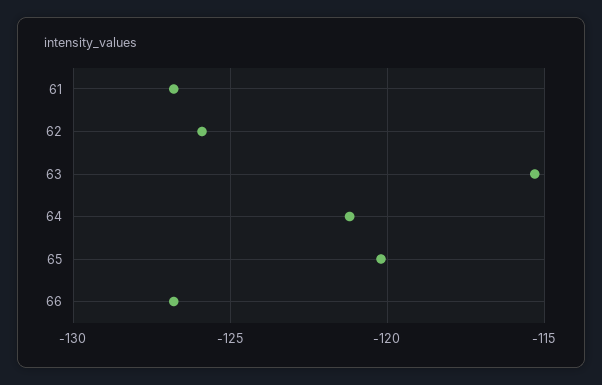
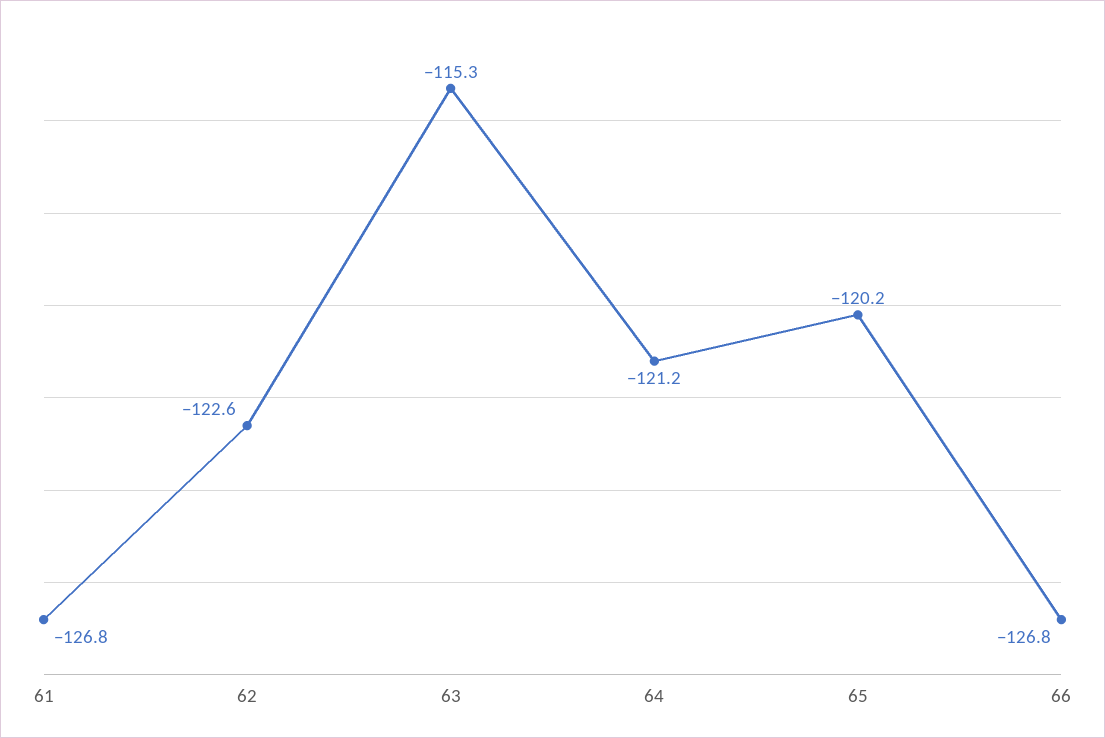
62: -126 -> -122.6

